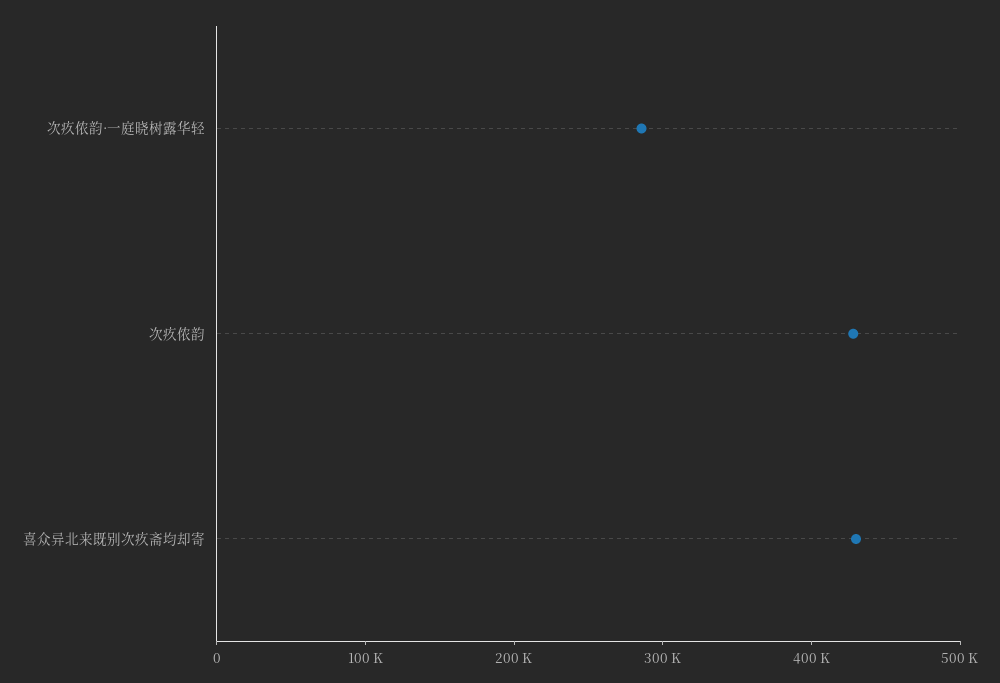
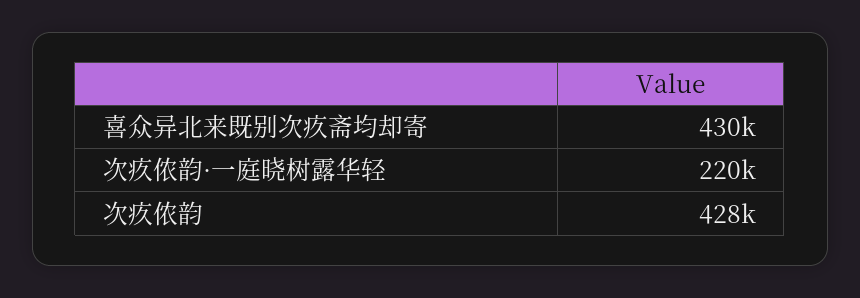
次疚侬韵·一庭晓树露华轻: 280000 -> 220000

